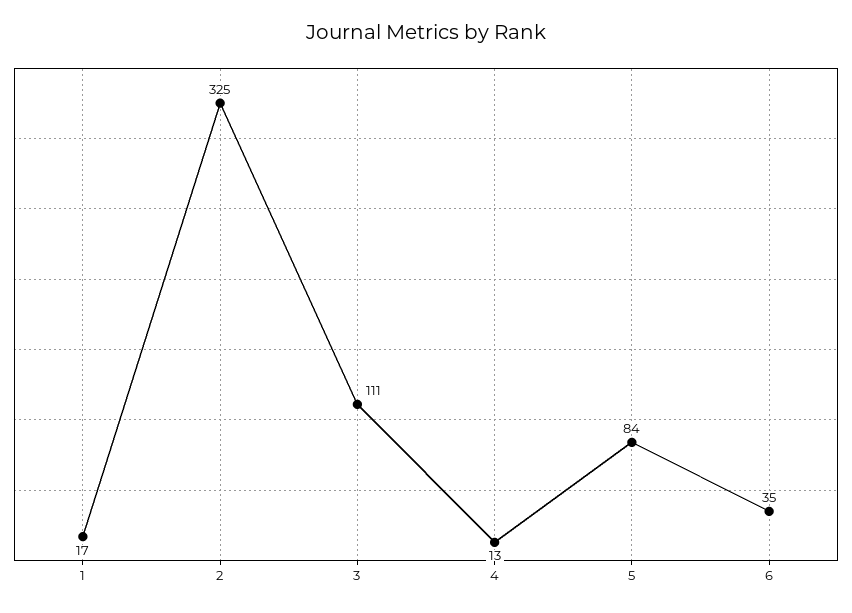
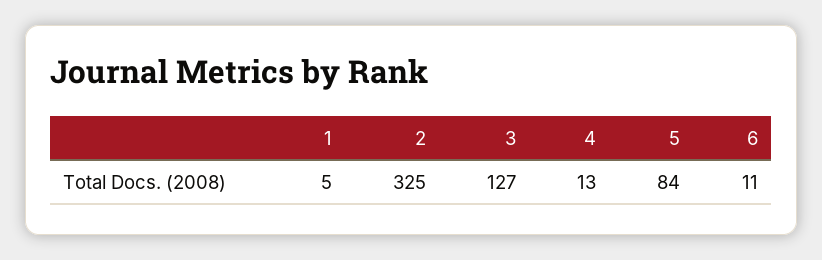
1: 17 -> 5
3: 111 -> 127
6: 35 -> 11

